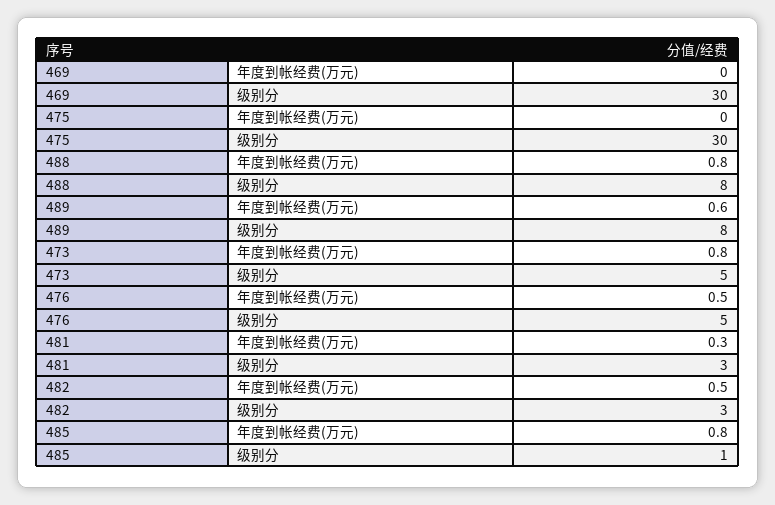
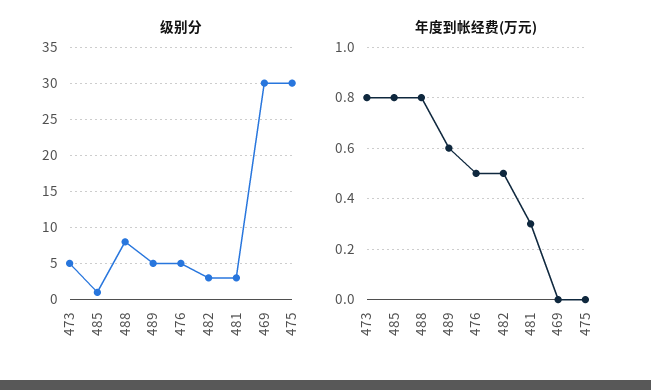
级别分, 489: 8 -> 5

